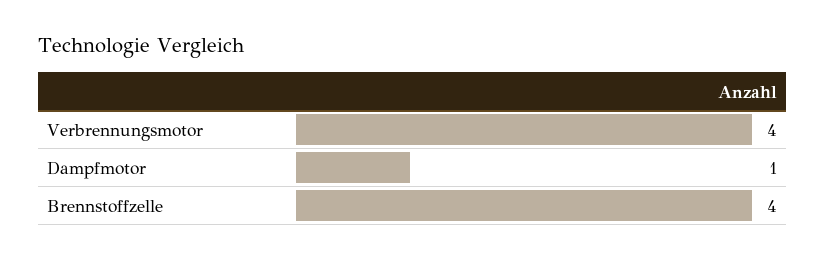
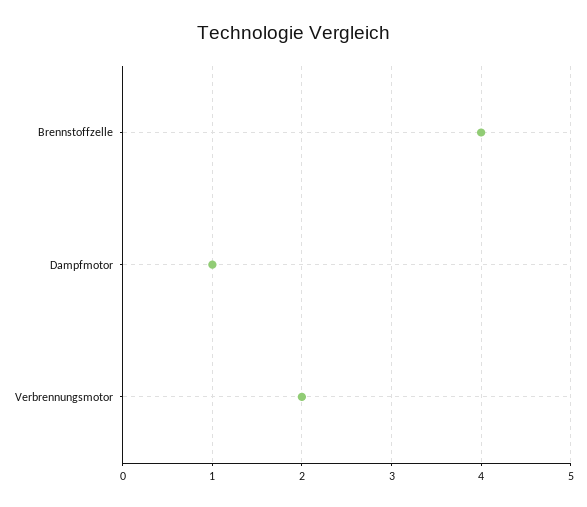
Verbrennungsmotor: 4 -> 2

